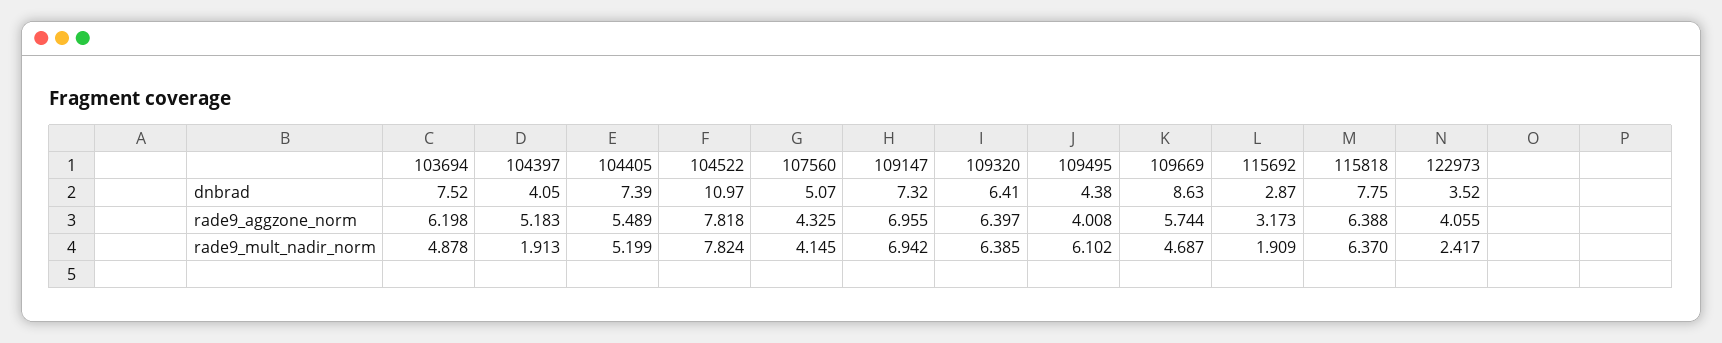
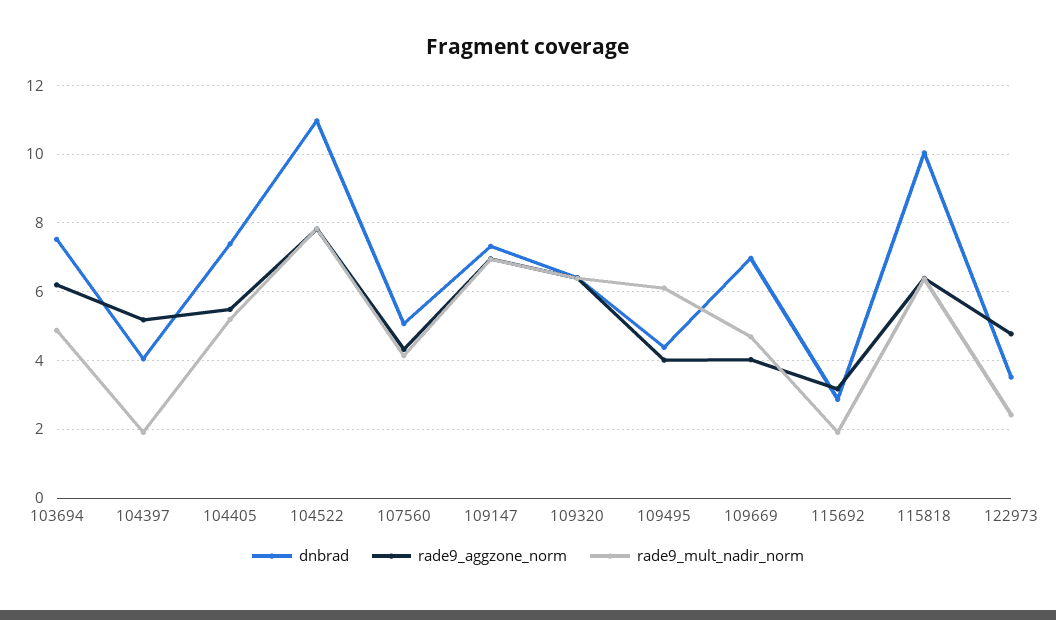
dnbrad, 109669: 8.63 -> 7
dnbrad, 115818: 7.75 -> 10
rade9_aggzone_norm, 109669: 5.744 -> 4
rade9_aggzone_norm, 122973: 4.055 -> 4.8

